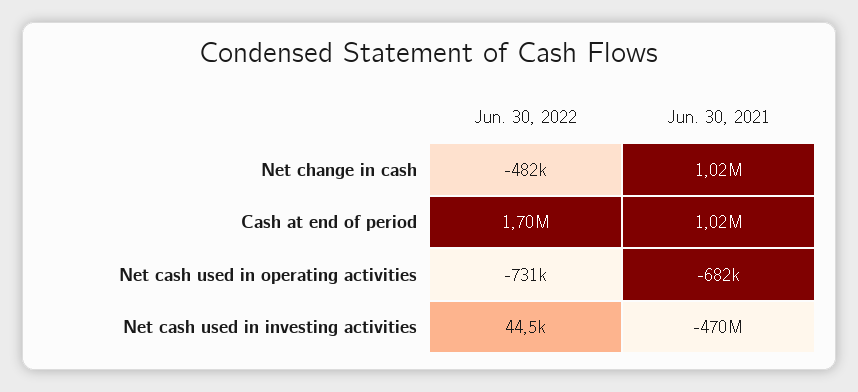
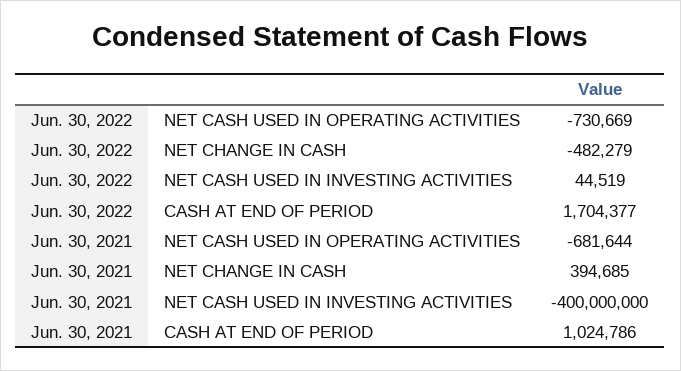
Jun. 30, 2021, Net change in cash: 1020000 -> 394685
Jun. 30, 2021, Net cash used in investing activities: -470000000 -> -400000000

